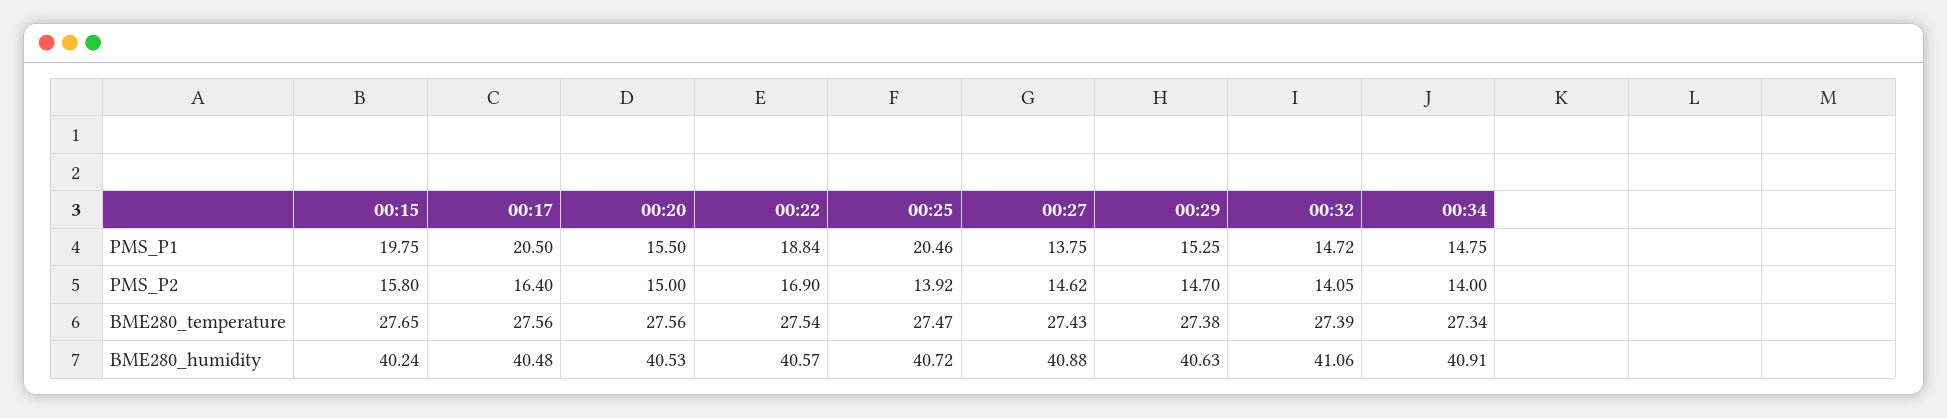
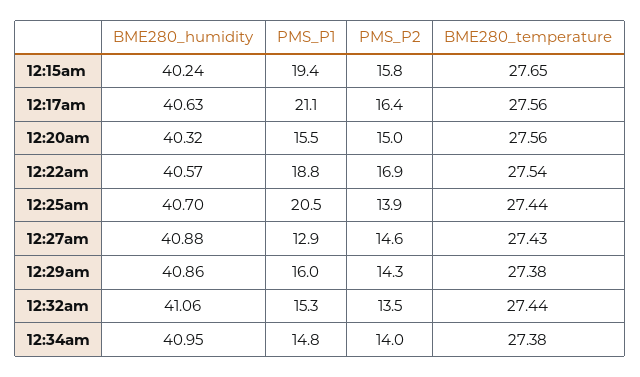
00:15, PMS_P1: 19.75 -> 19.4
00:17, PMS_P1: 20.5 -> 21.1
00:27, PMS_P1: 13.75 -> 12.9
00:29, PMS_P1: 15.25 -> 16
00:32, PMS_P1: 14.72 -> 15.3
00:29, PMS_P2: 14.7 -> 14.3
00:32, PMS_P2: 14.05 -> 13.5
00:25, BME280_temperature: 27.47 -> 27.44
00:32, BME280_temperature: 27.39 -> 27.44
00:34, BME280_temperature: 27.34 -> 27.38
00:17, BME280_humidity: 40.48 -> 40.63
00:20, BME280_humidity: 40.53 -> 40.32
00:25, BME280_humidity: 40.72 -> 40.7
00:29, BME280_humidity: 40.63 -> 40.86
00:34, BME280_humidity: 40.91 -> 40.95

